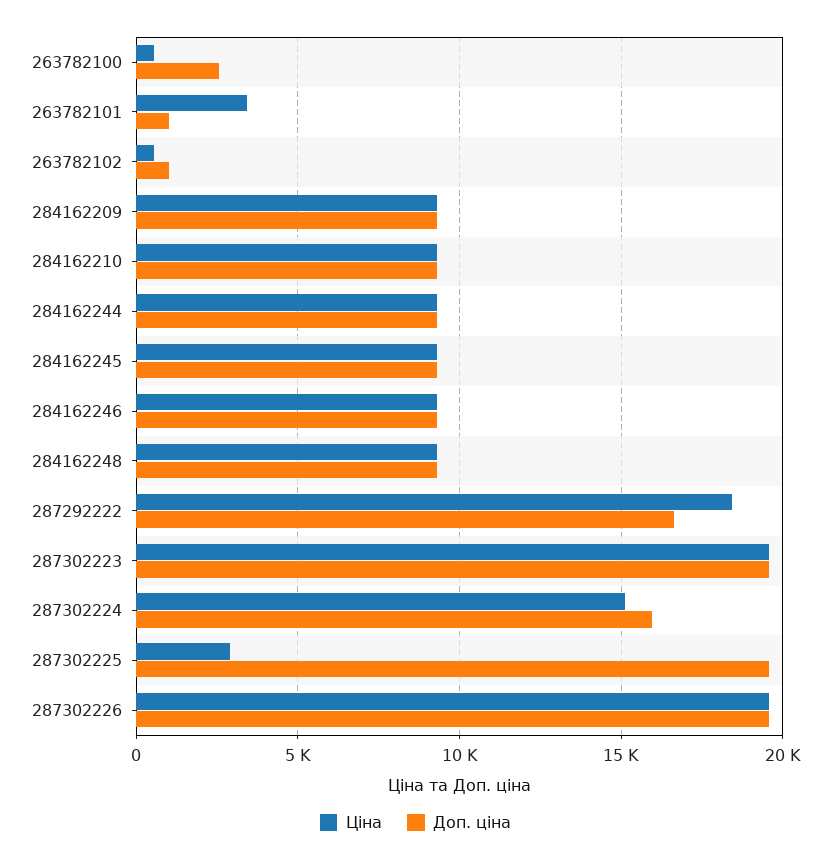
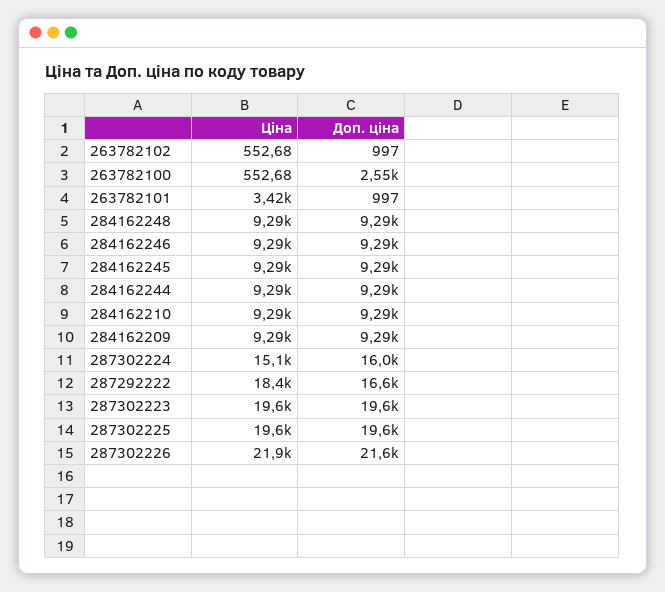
Ціна, 287302225: 3000 -> 19600
Ціна, 287302226: 19500 -> 21900
Доп. ціна, 287302226: 19500 -> 21600

